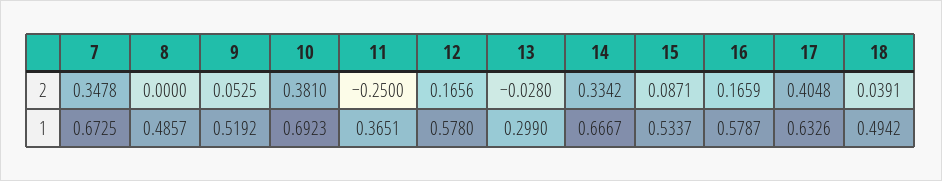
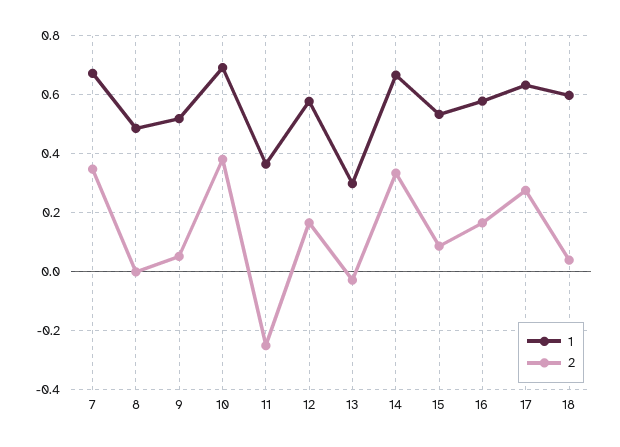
2, 17: 0.4048 -> 0.275
1, 18: 0.4942 -> 0.6

